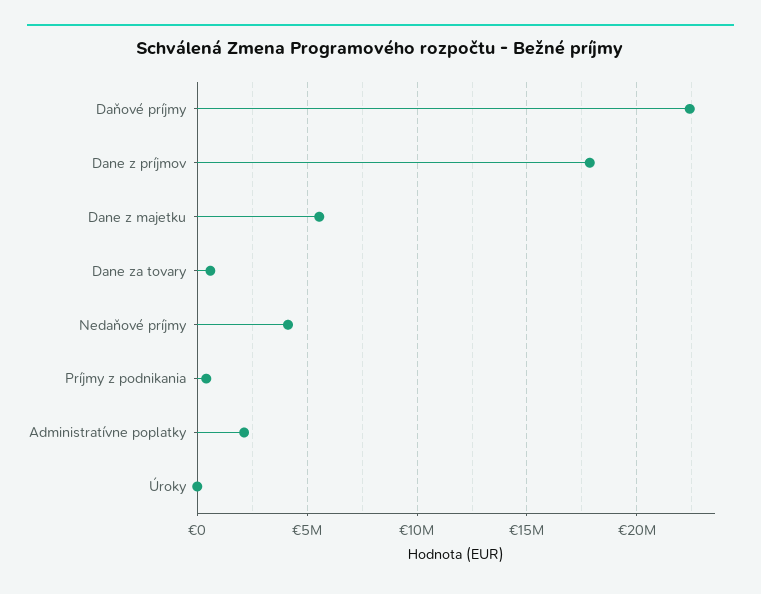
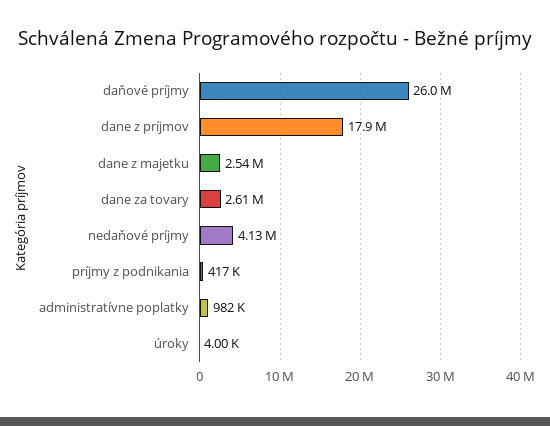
Daňové príjmy: 22500000 -> 26000000
Dane z majetku: 5500000 -> 2540000
Dane za tovary: 500000 -> 2610000
Administratívne poplatky: 2000000 -> 982000

